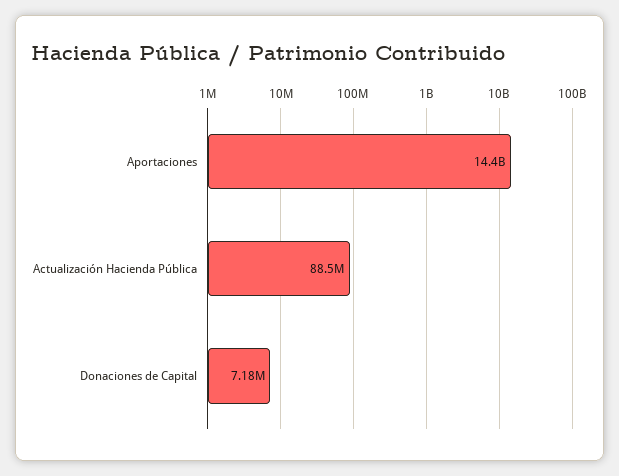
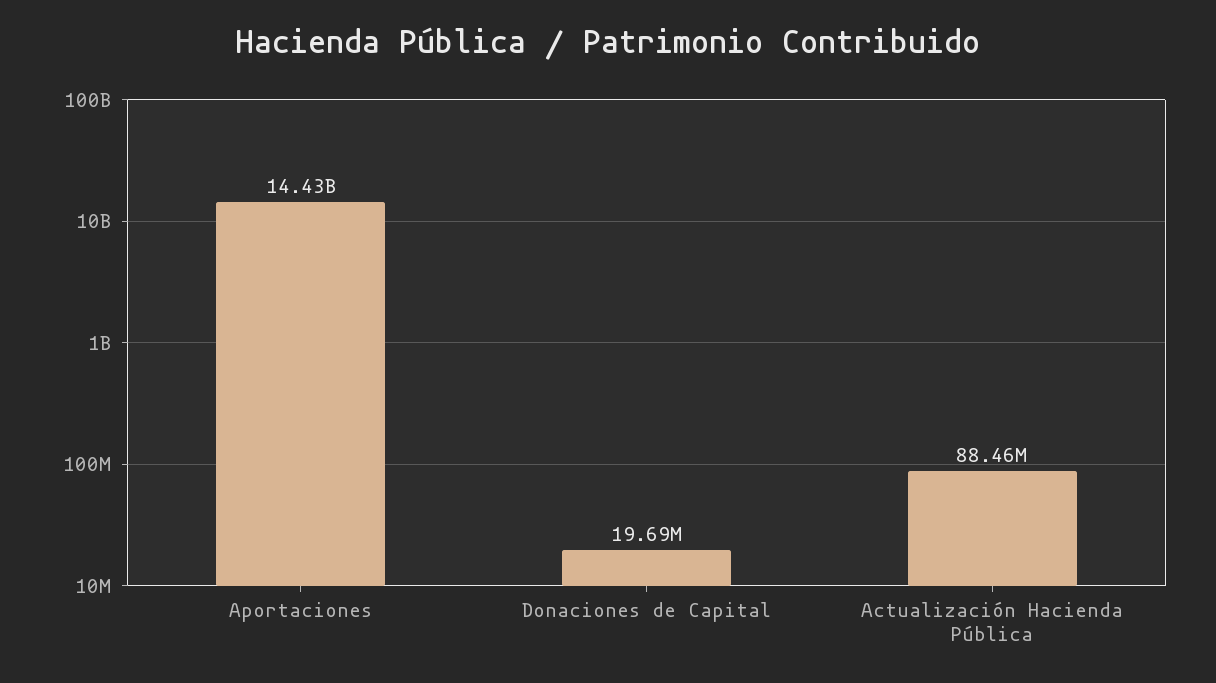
Donaciones de Capital: 7180000 -> 19690000

